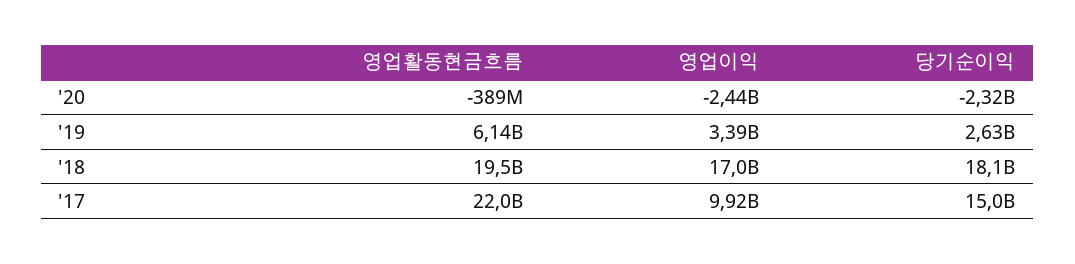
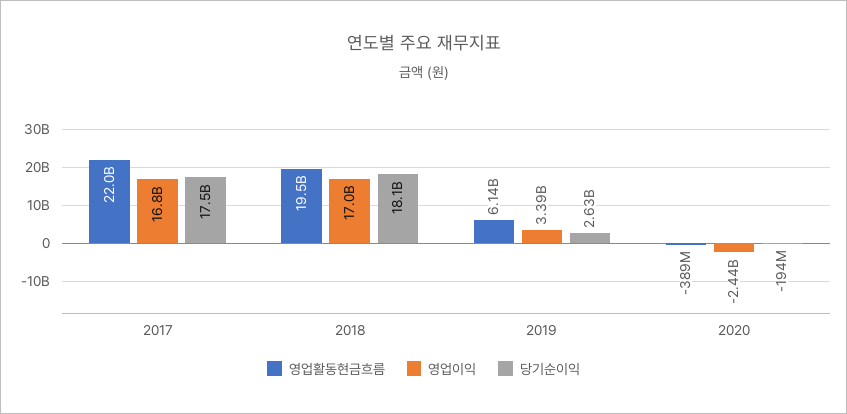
당기순이익, '20: -2320000000 -> -194000000
영업이익, '17: 9920000000 -> 16800000000
당기순이익, '17: 15000000000 -> 17500000000

